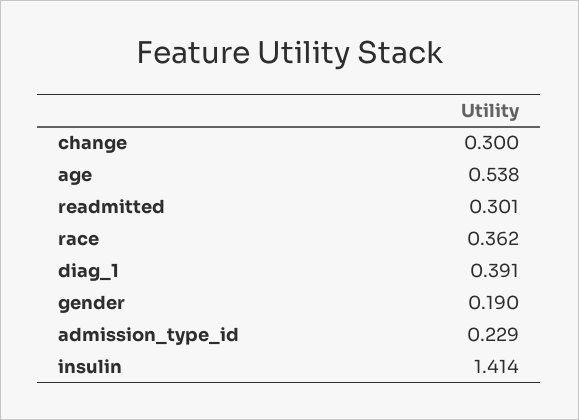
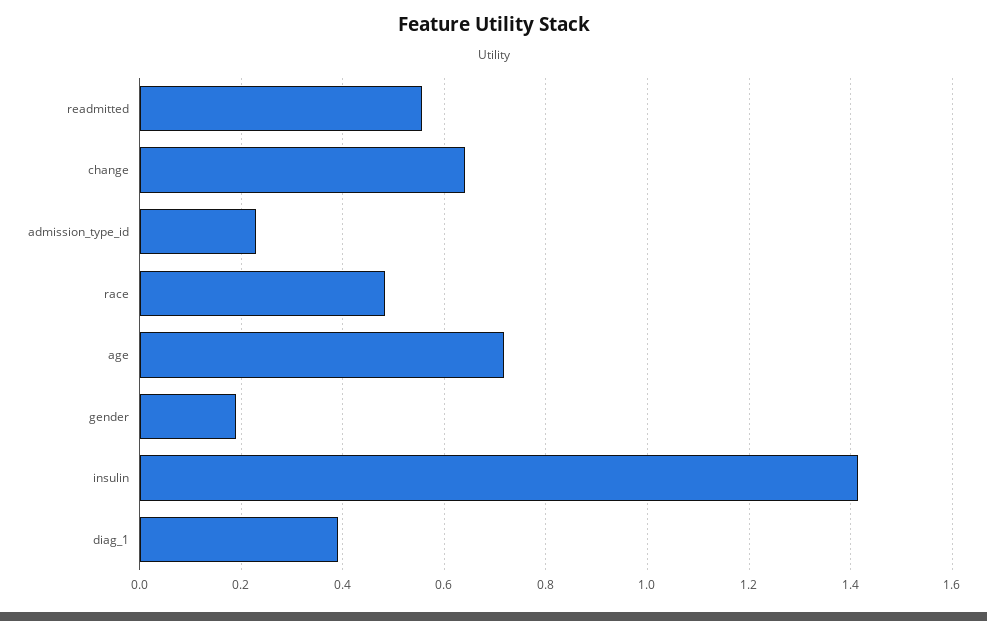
change: 0.3 -> 0.64
age: 0.538 -> 0.72
readmitted: 0.301 -> 0.56
race: 0.362 -> 0.48

